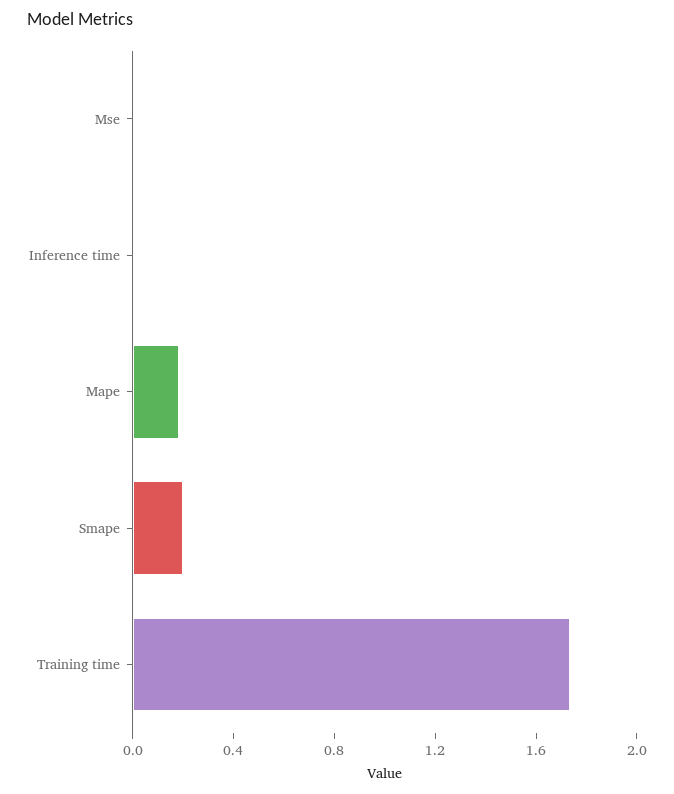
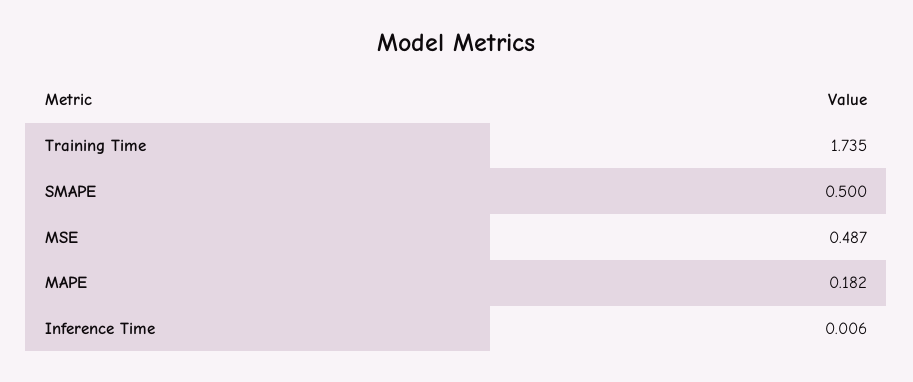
Mse: 0 -> 0.487
Smape: 0.2 -> 0.5

